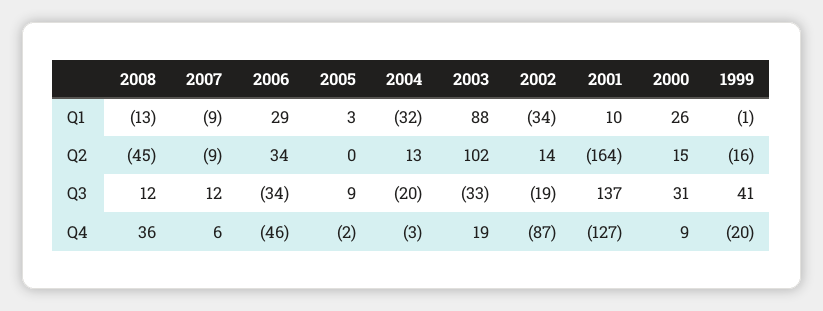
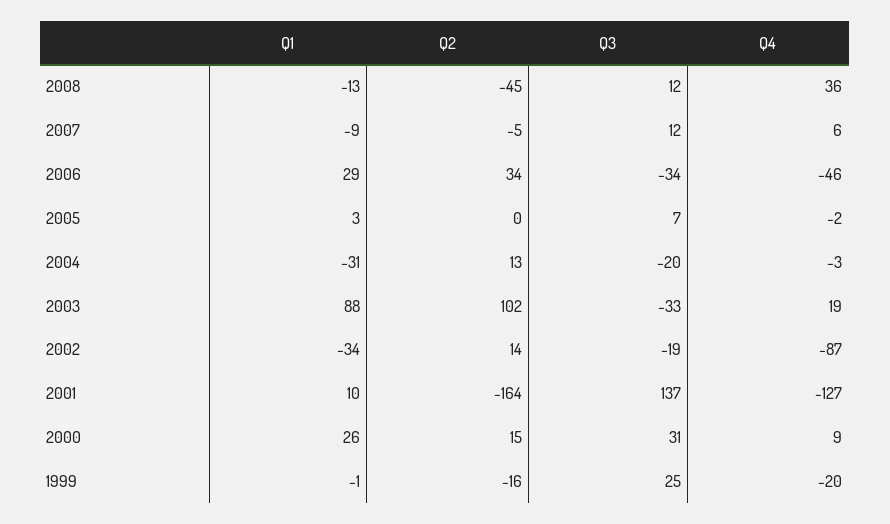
2004, Q1: -32 -> -31
2007, Q2: -9 -> -5
2005, Q3: 9 -> 7
1999, Q3: 41 -> 25

